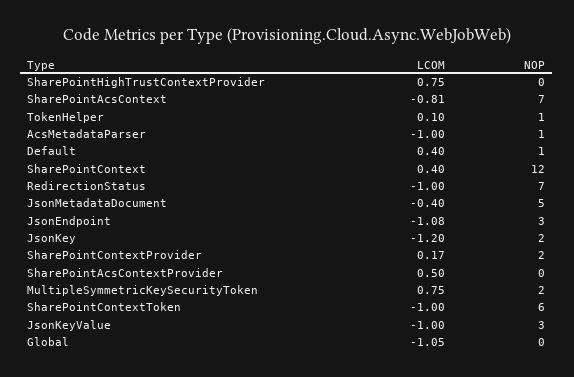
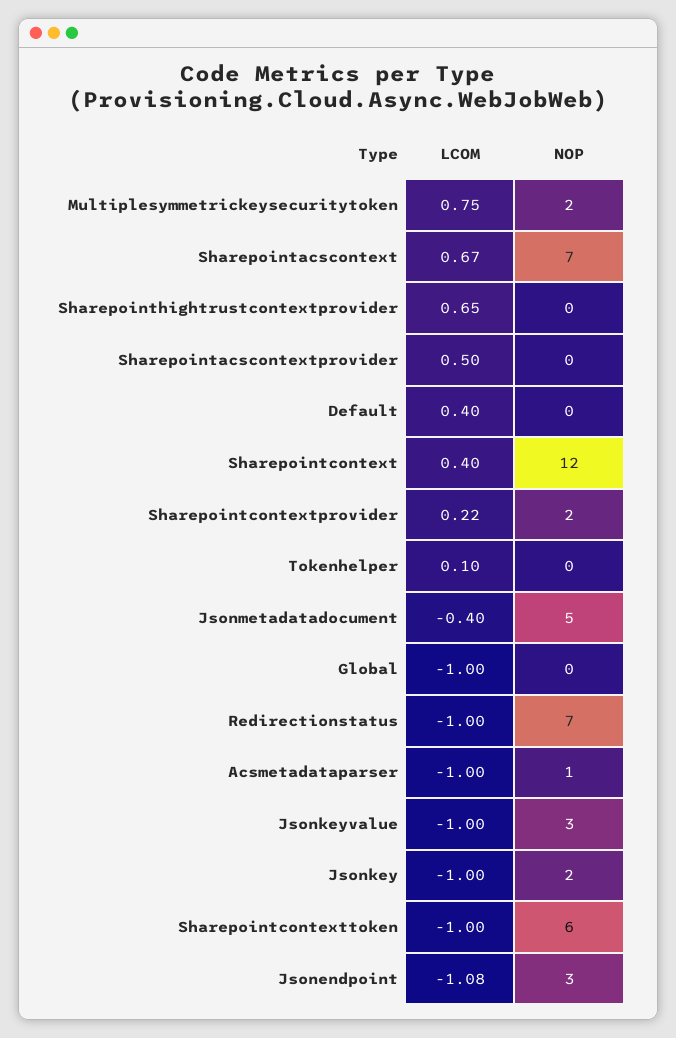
LCOM, SharePointHighTrustContextProvider: 0.75 -> 0.65
LCOM, SharePointAcsContext: -0.81 -> 0.67
NOP, TokenHelper: 1 -> 0
NOP, Default: 1 -> 0
LCOM, JsonKey: -1.2 -> -1
LCOM, SharePointContextProvider: 0.17 -> 0.22
LCOM, Global: -1.05 -> -1

